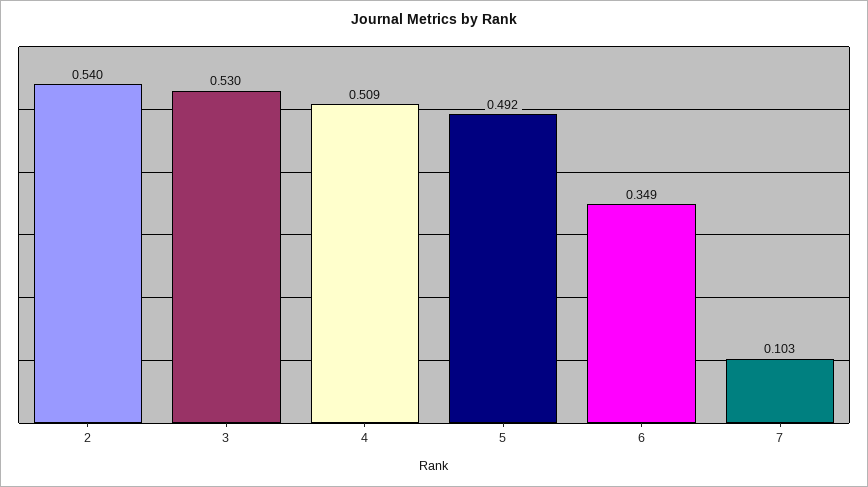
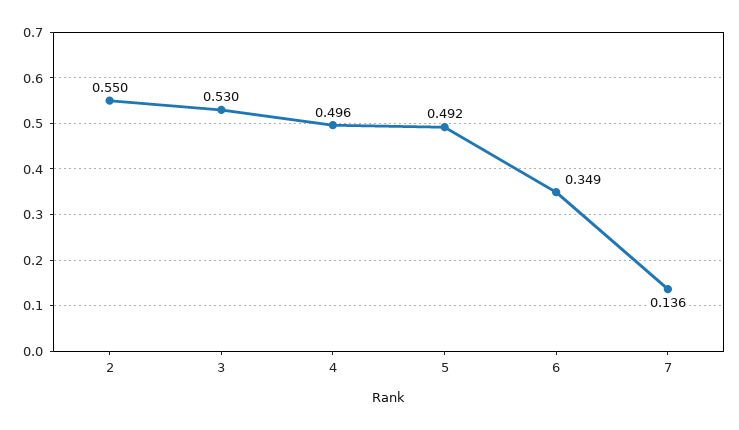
2: 0.54 -> 0.55
4: 0.509 -> 0.496
7: 0.103 -> 0.136

